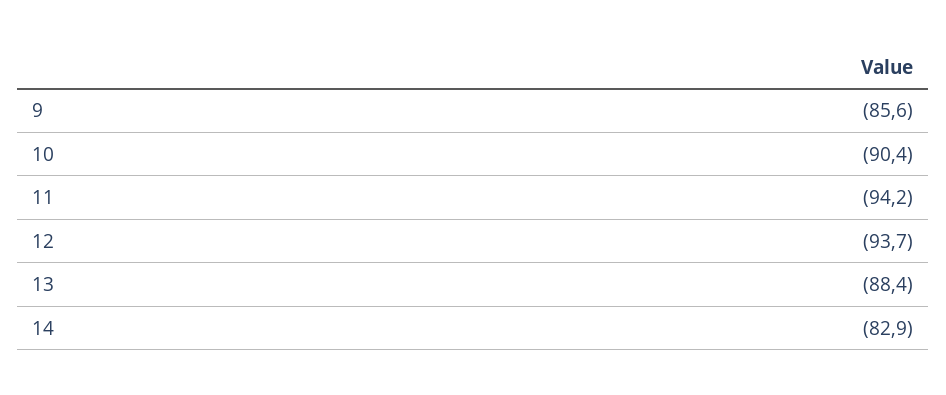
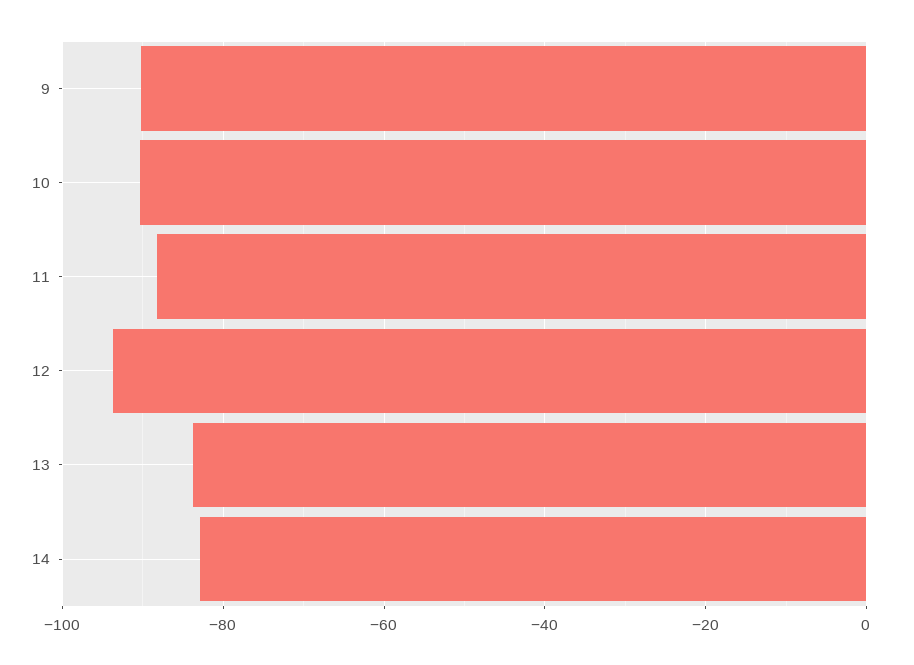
9: -85.6 -> -90
11: -94.2 -> -88
13: -88.4 -> -84

